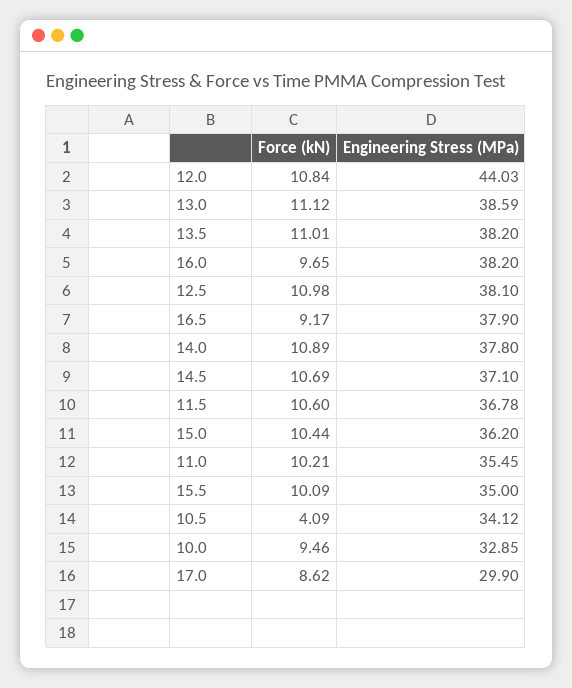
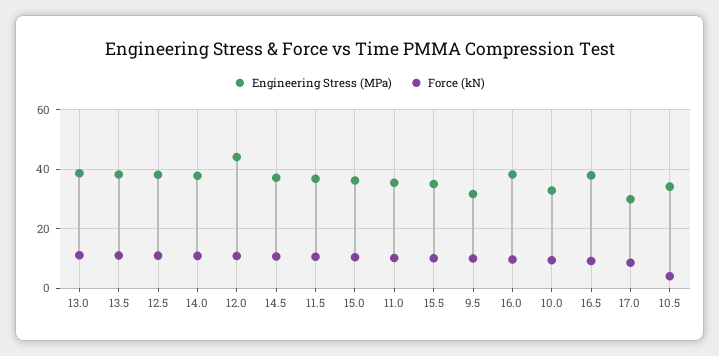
Engineering Stress (MPa), 9.5: none -> 32.5
Force (kN), 9.5: none -> 10

